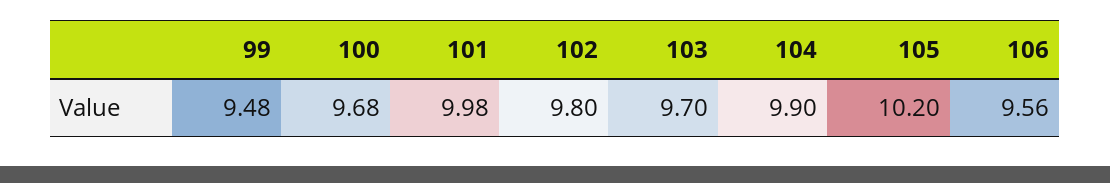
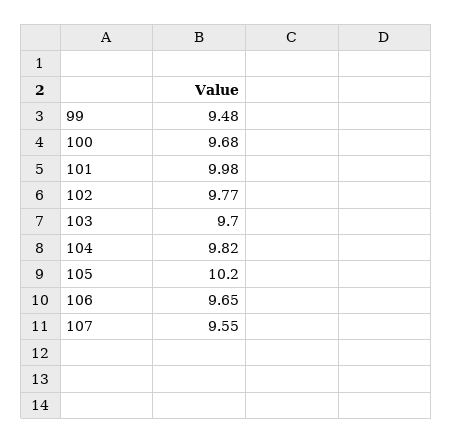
102: 9.8 -> 9.77
104: 9.9 -> 9.82
106: 9.56 -> 9.65
107: none -> 9.55

